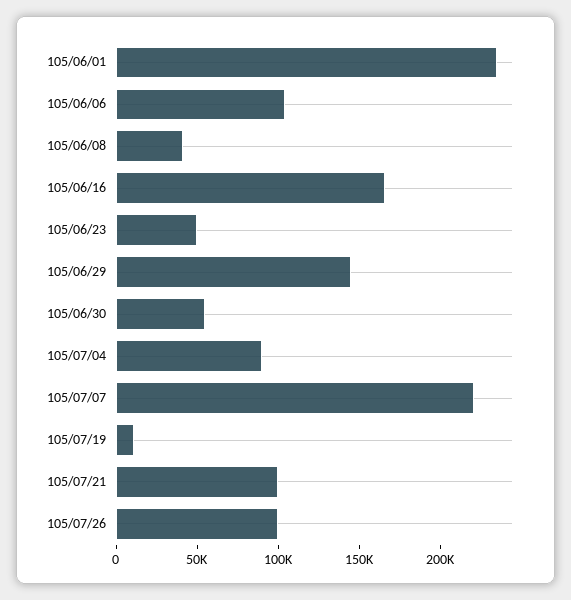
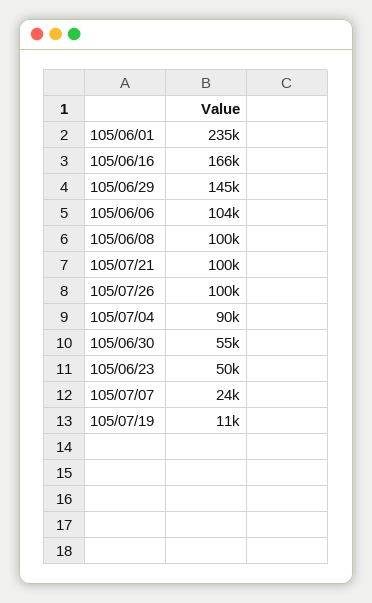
105/06/08: 40000 -> 100000
105/07/07: 220000 -> 24000

